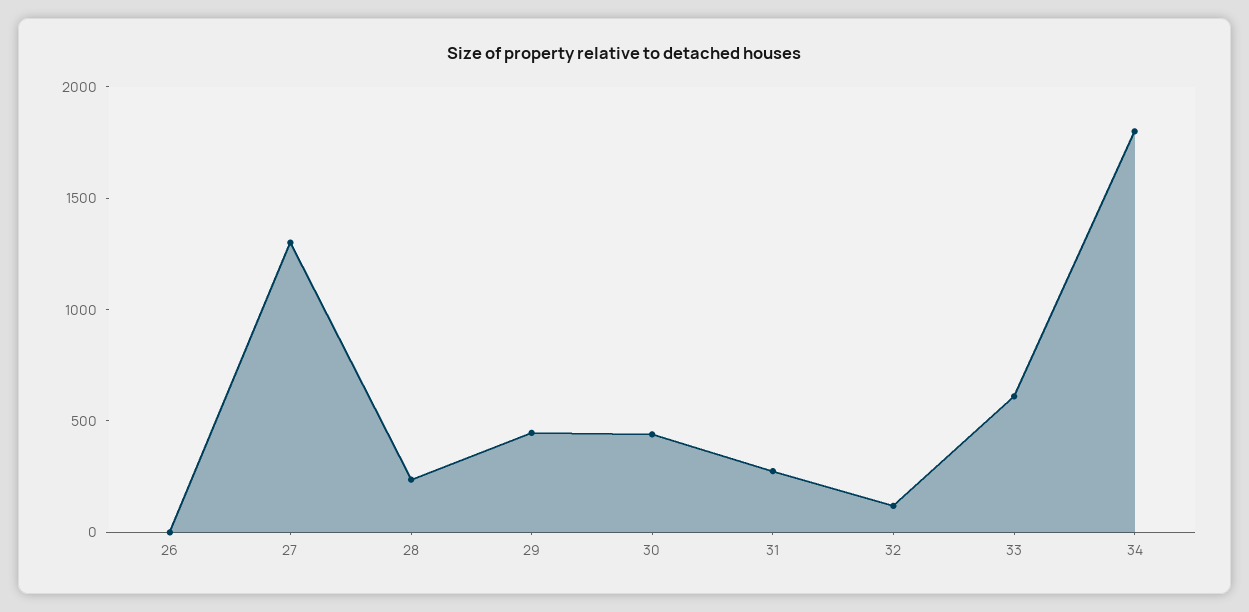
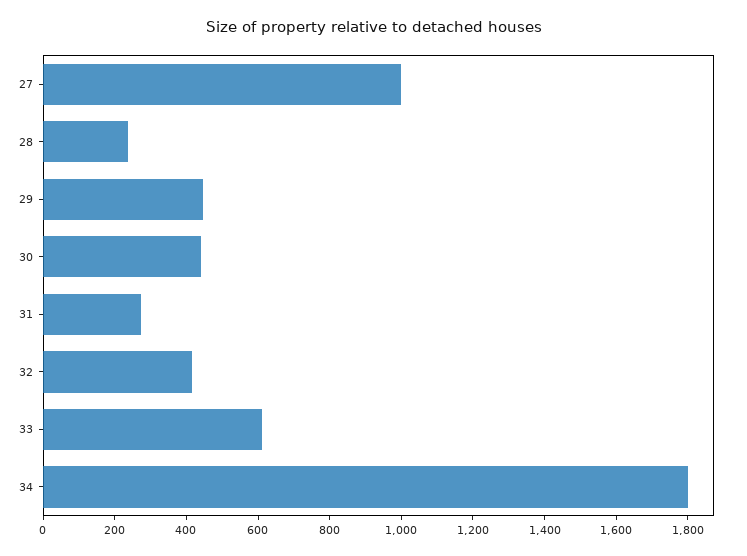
26: 0 -> none
27: 1300 -> 1000
32: 100 -> 400

